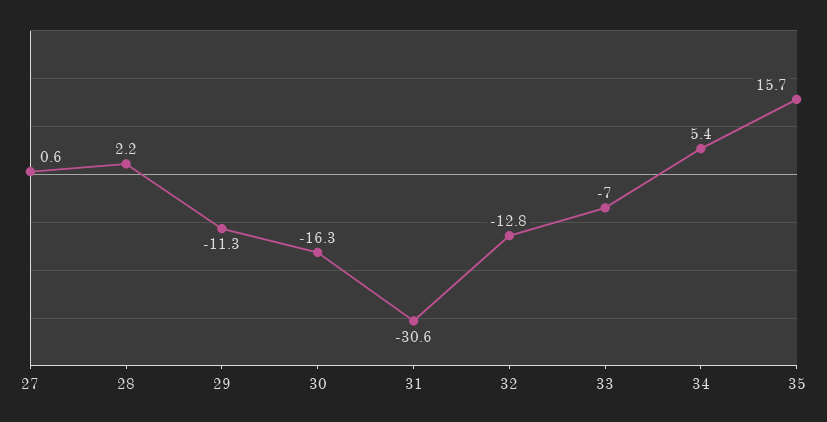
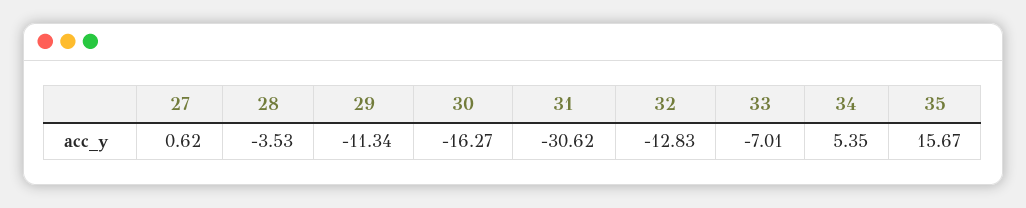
28: 2.2 -> -3.53

